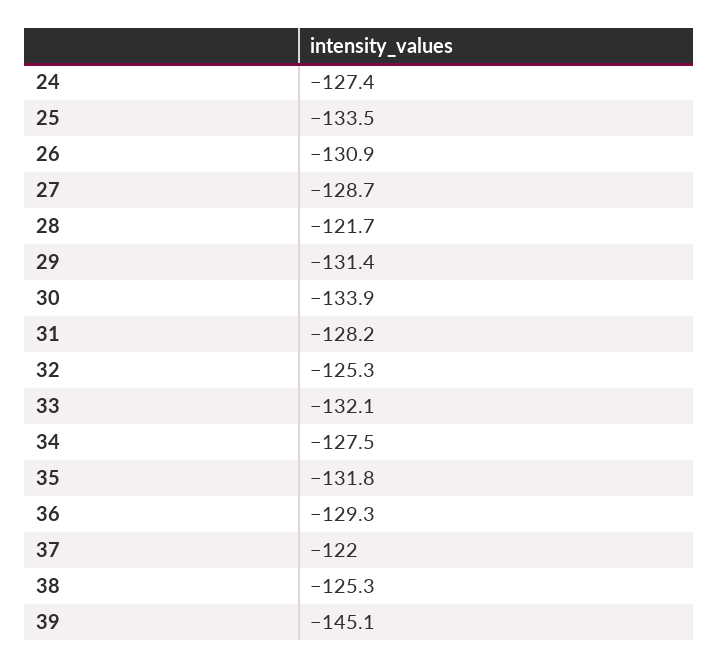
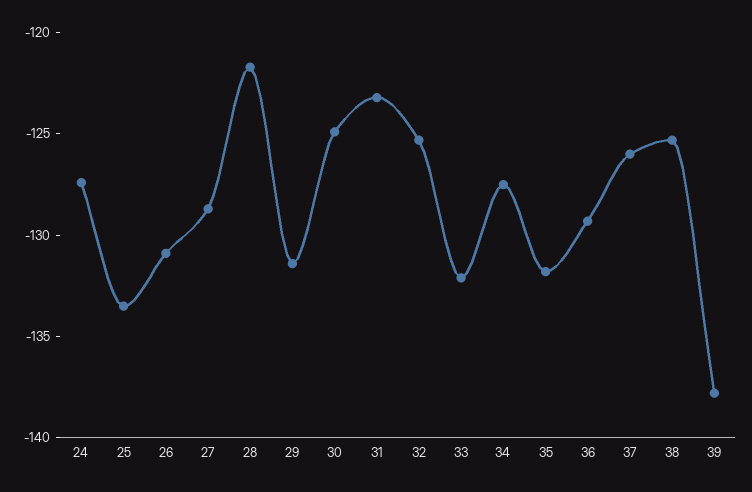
30: -133.9 -> -125
31: -128.2 -> -123
37: -122 -> -126
39: -145.1 -> -138

